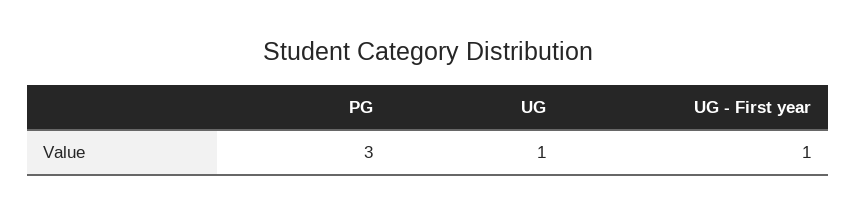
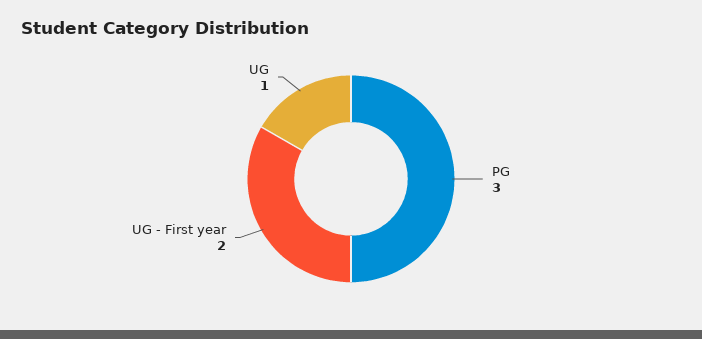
UG - First year: 1 -> 2

